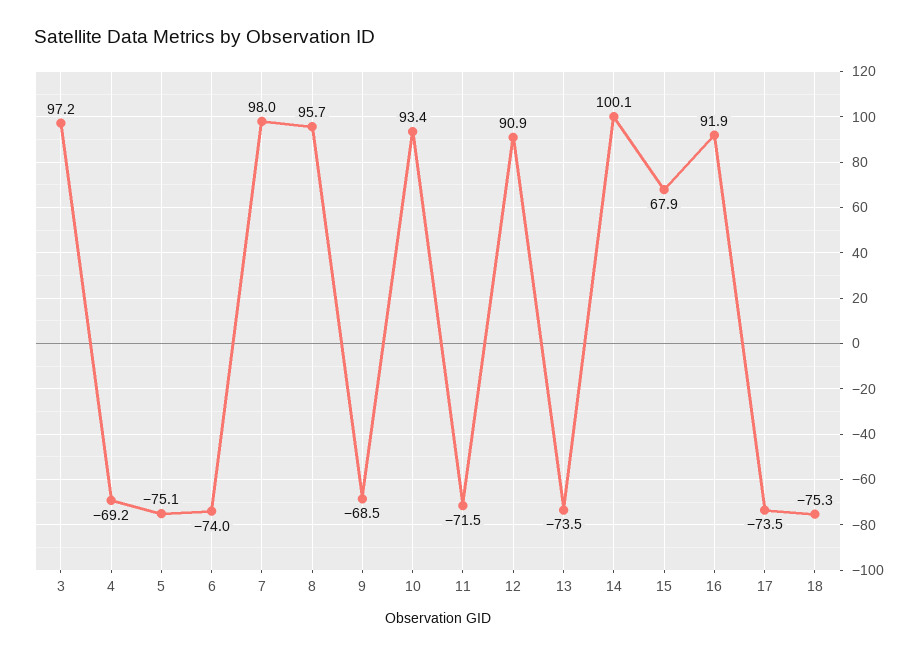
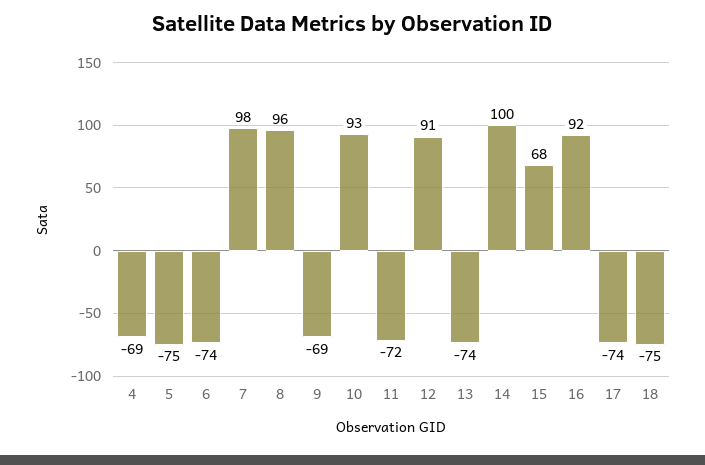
3: 97.2 -> none

